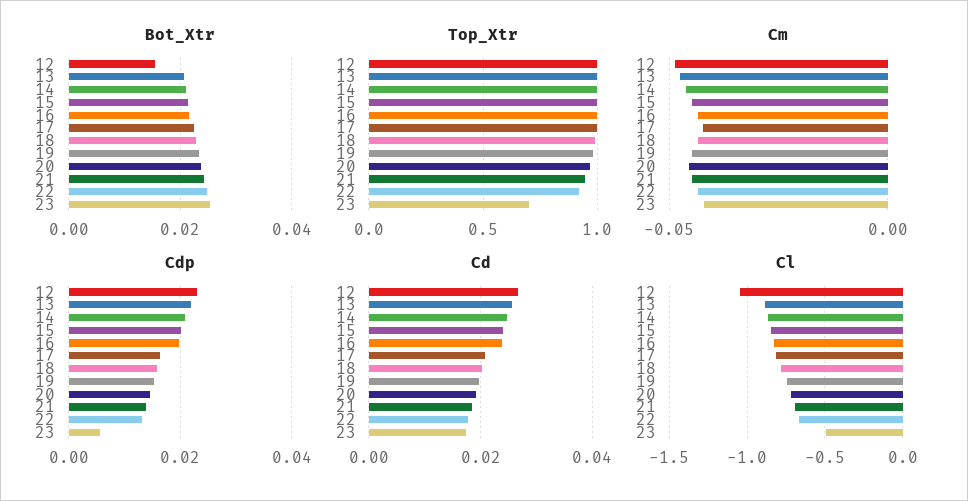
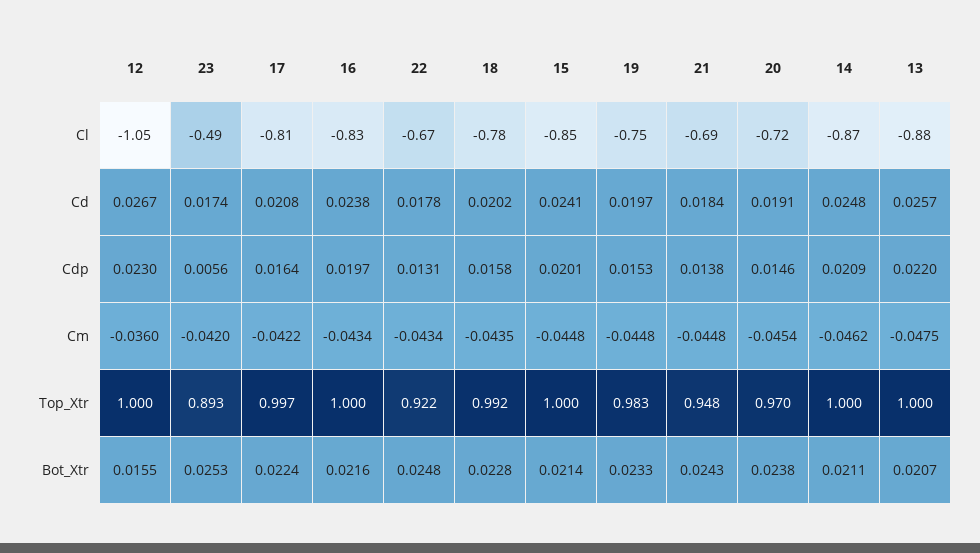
Top_Xtr, 23: 0.7 -> 0.893
Cm, 12: -0.05 -> -0.036

